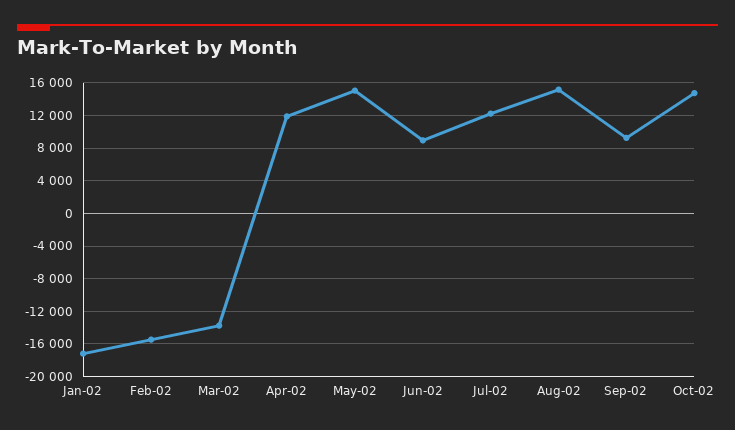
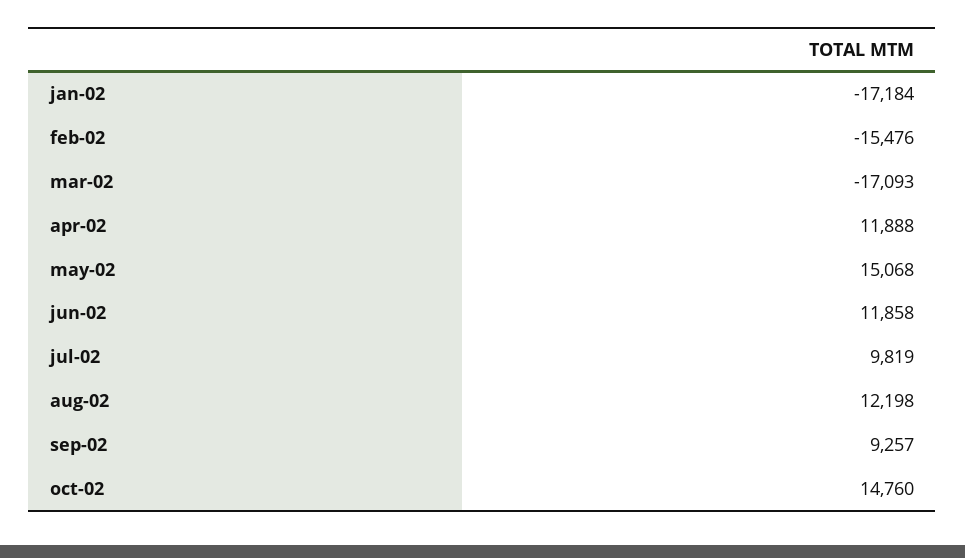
Mar-02: -14000 -> -17093
Jun-02: 9000 -> 11858
Jul-02: 12000 -> 9819
Aug-02: 15000 -> 12198

